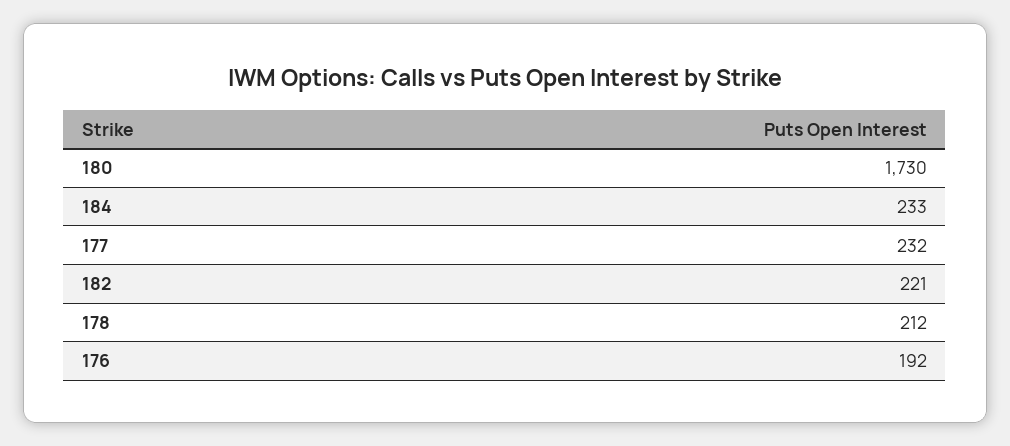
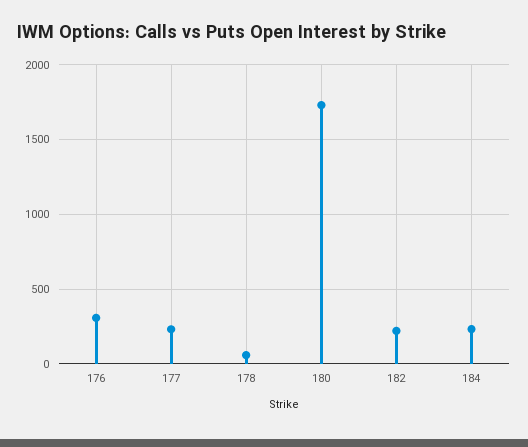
178: 212 -> 50
176: 192 -> 300

